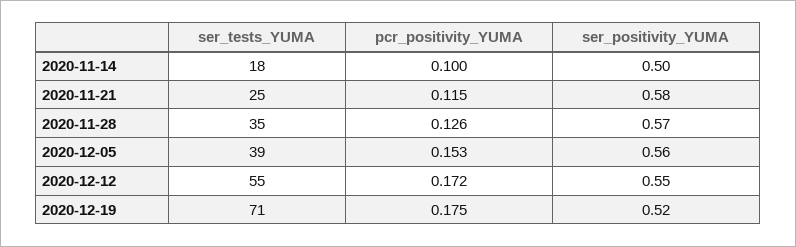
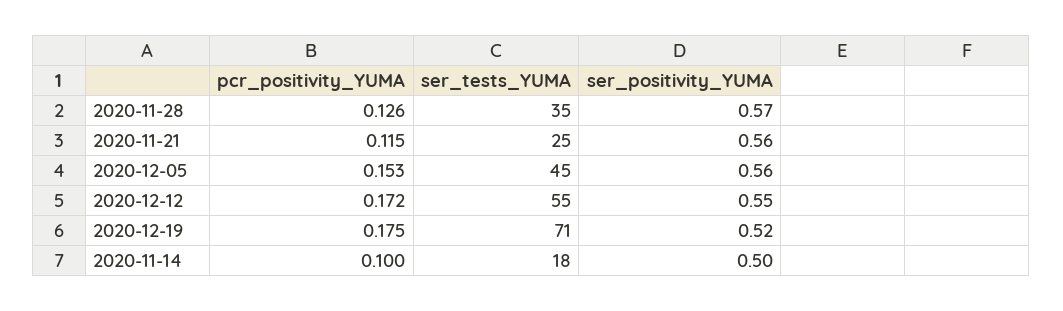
ser_positivity_YUMA, 2020-11-21: 0.58 -> 0.56
ser_tests_YUMA, 2020-12-05: 39 -> 45

